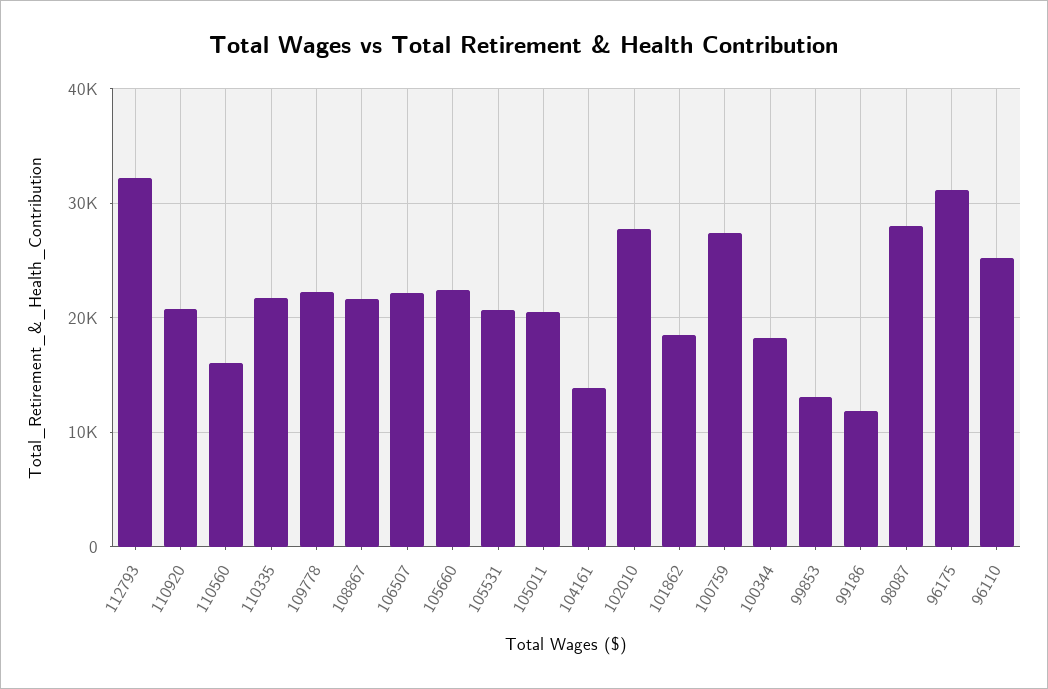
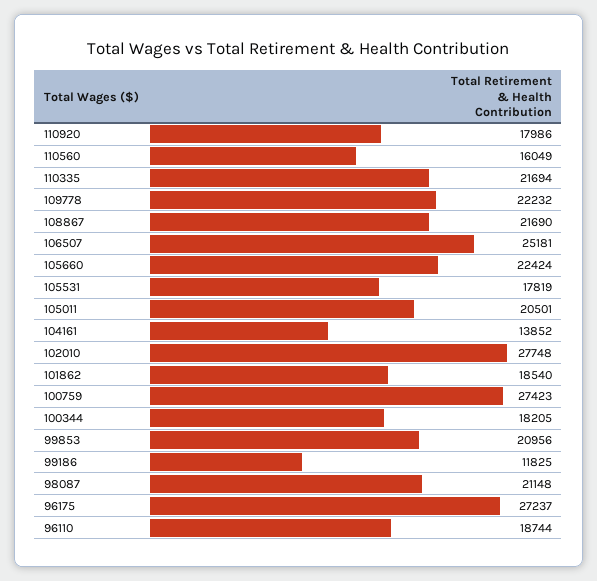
112793: 32000 -> none
110920: 21000 -> 17986
106507: 22000 -> 25181
105531: 21000 -> 17819
99853: 13000 -> 20956
98087: 28000 -> 21148
96175: 31000 -> 27237
96110: 25000 -> 18744

